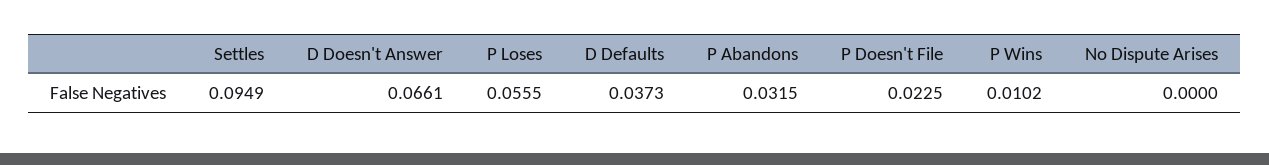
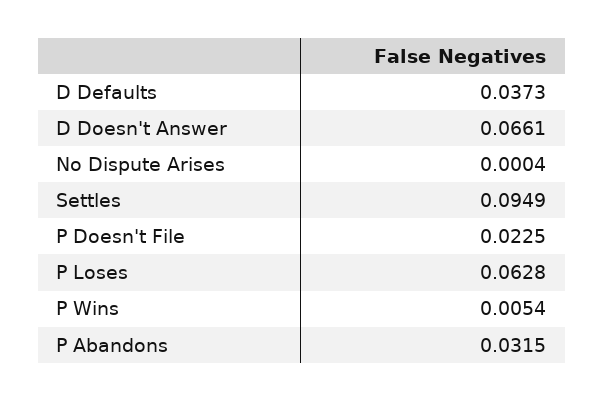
P Loses: 0.0555 -> 0.0628
P Wins: 0.0102 -> 0.0054
No Dispute Arises: 0 -> 0.0004

